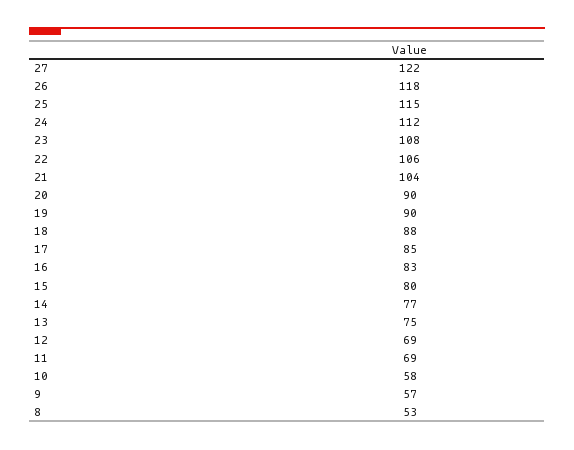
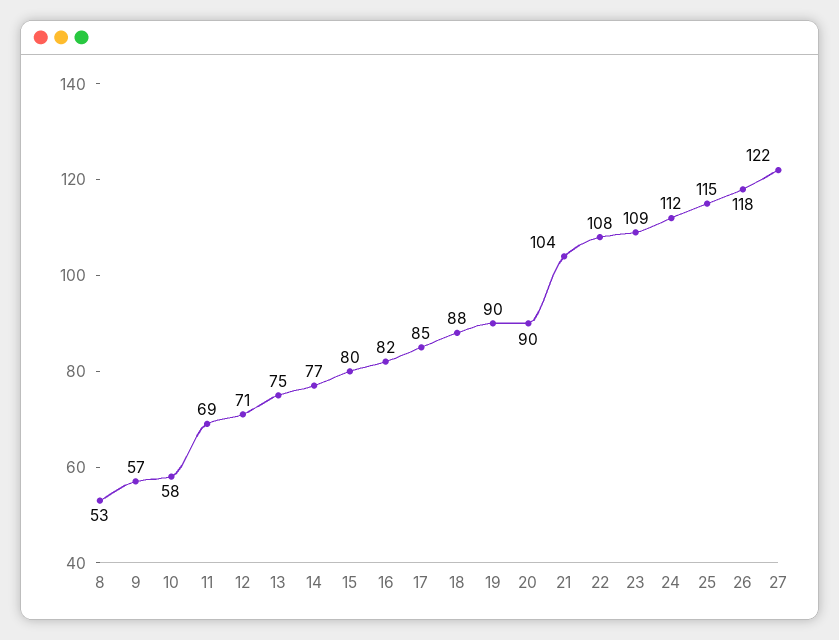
23: 108 -> 109
22: 106 -> 108
16: 83 -> 82
12: 69 -> 71

